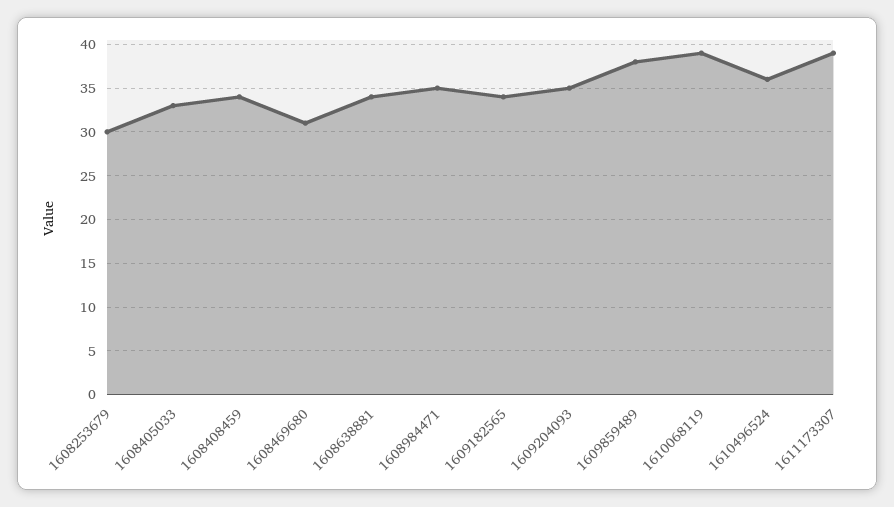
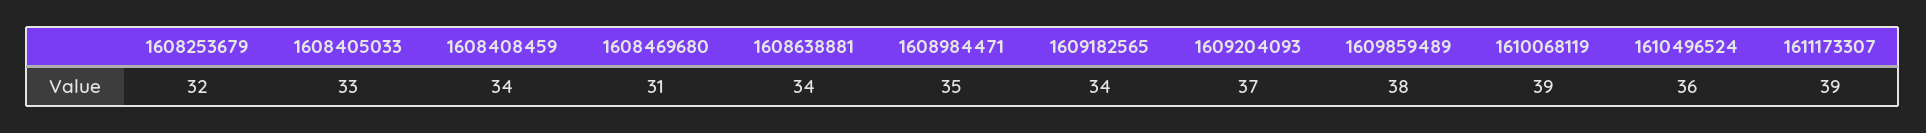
1608253679: 30 -> 32
1609204093: 35 -> 37

